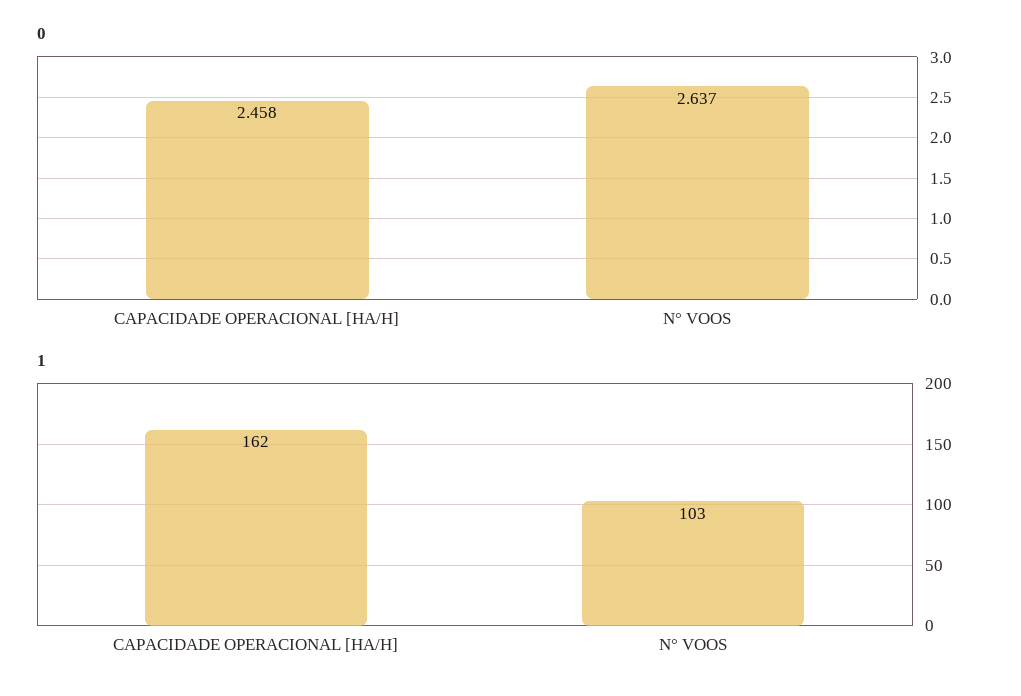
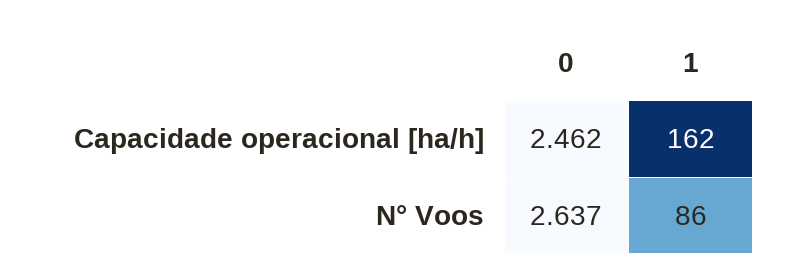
0, CAPACIDADE OPERACIONAL [HA/H]: 2.458 -> 2.462
1, N° VOOS: 103 -> 86

